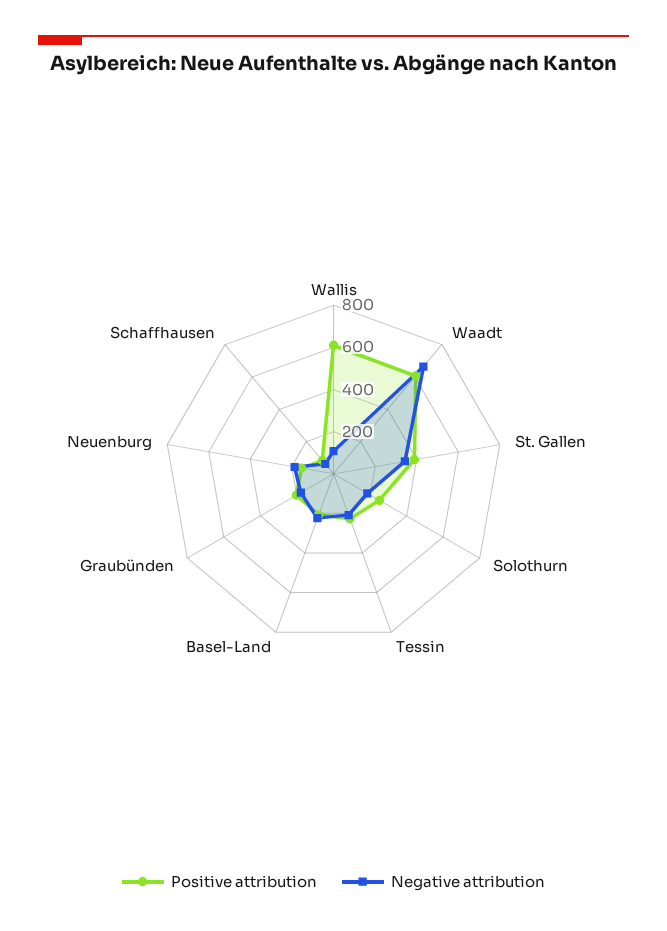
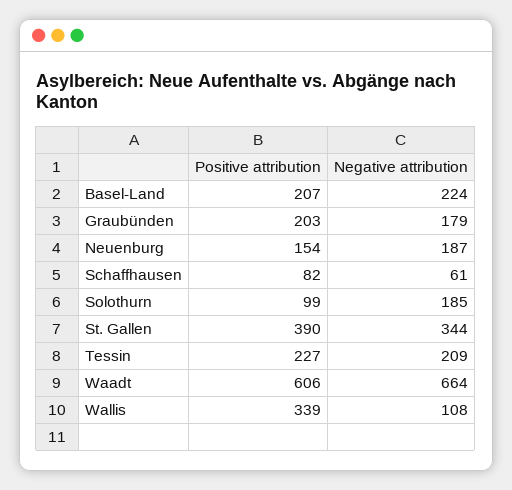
Positive attribution, Wallis: 600 -> 339
Positive attribution, Solothurn: 250 -> 99

